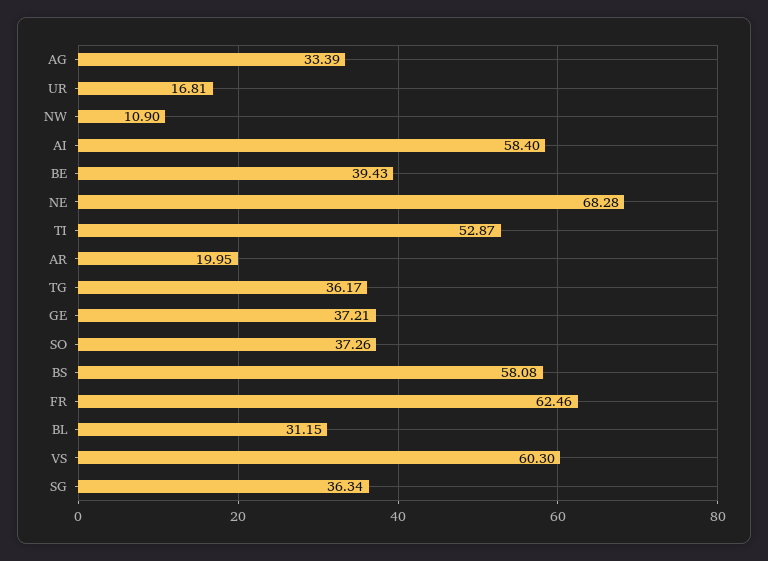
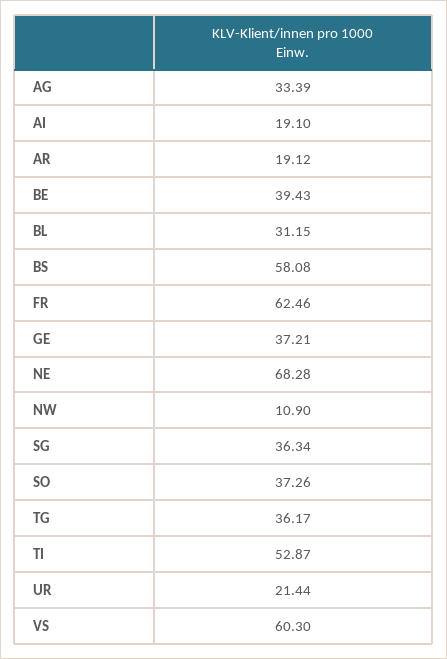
UR: 16.81 -> 21.44
AI: 58.4 -> 19.1
AR: 19.95 -> 19.12

